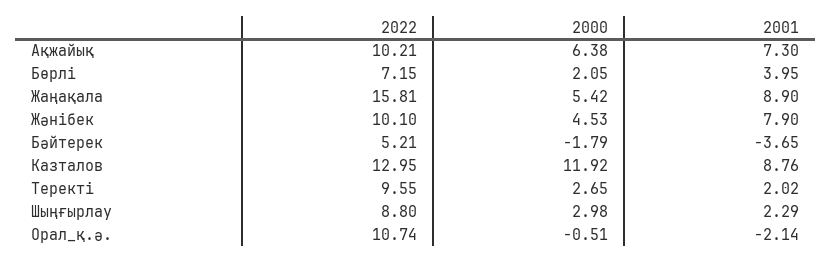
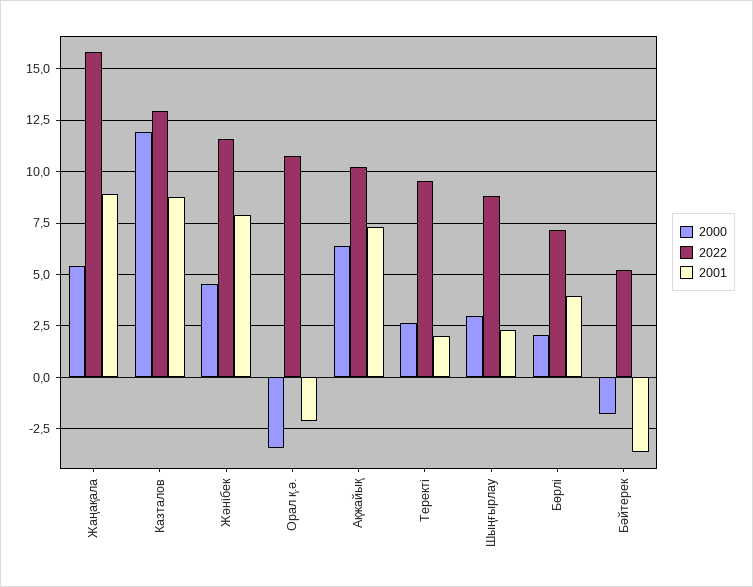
2022, Жәнібек: 10.1 -> 11.5
2000, Орал_қ.ә.: -0.51 -> -3.5

